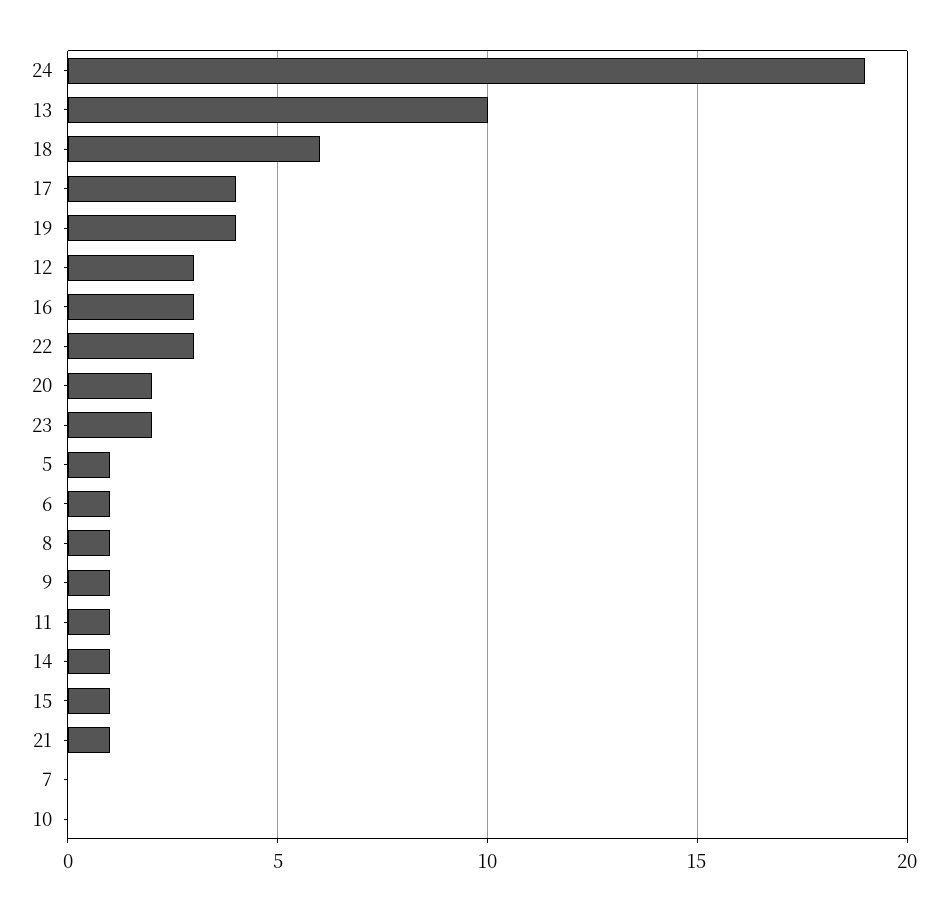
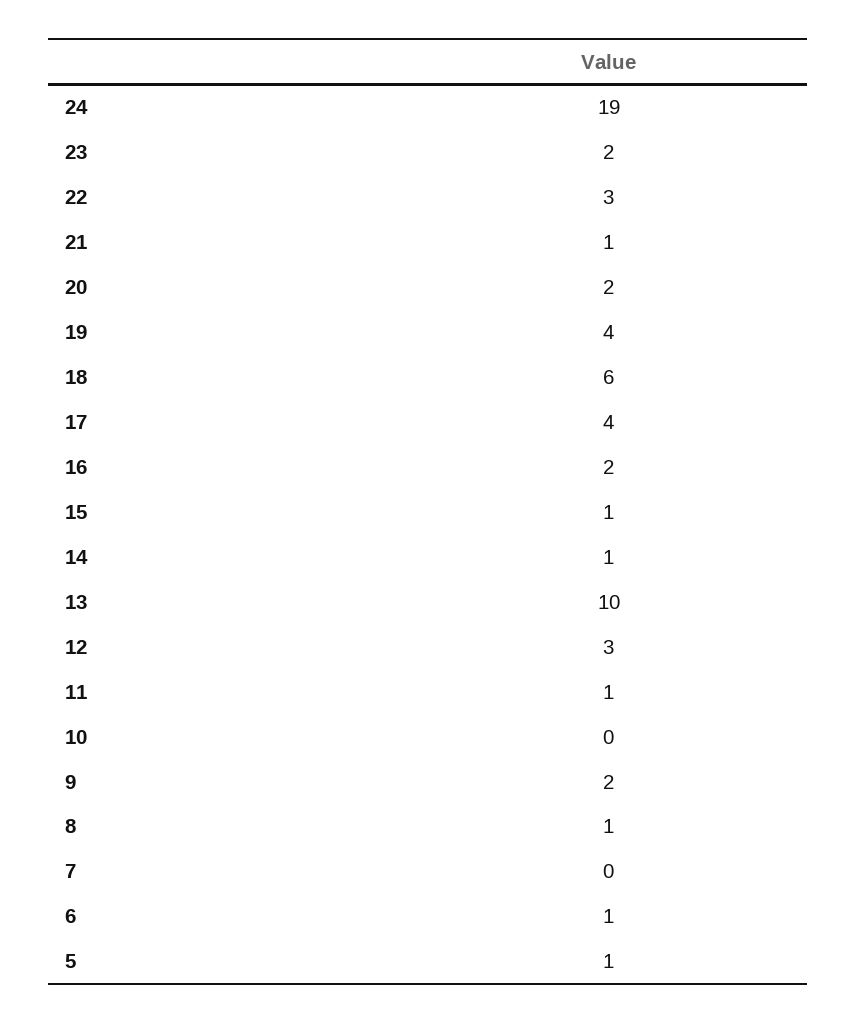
16: 3 -> 2
9: 1 -> 2

